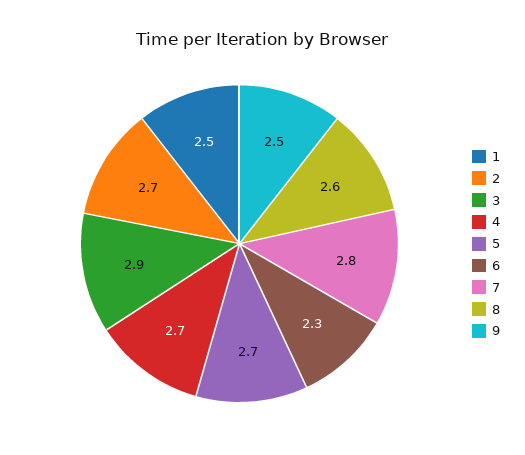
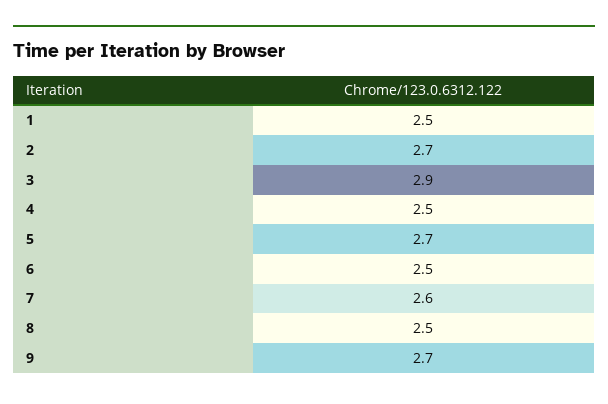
4: 2.7 -> 2.5
6: 2.3 -> 2.5
7: 2.8 -> 2.6
8: 2.6 -> 2.5
9: 2.5 -> 2.7

